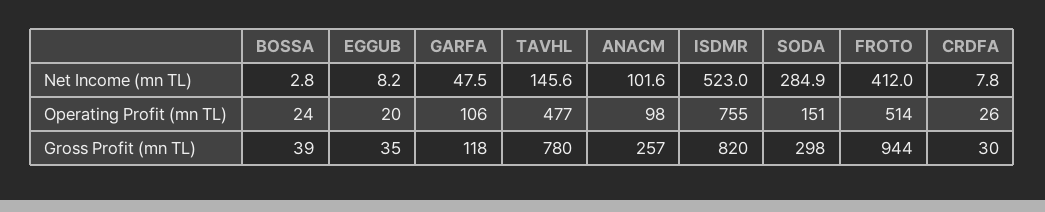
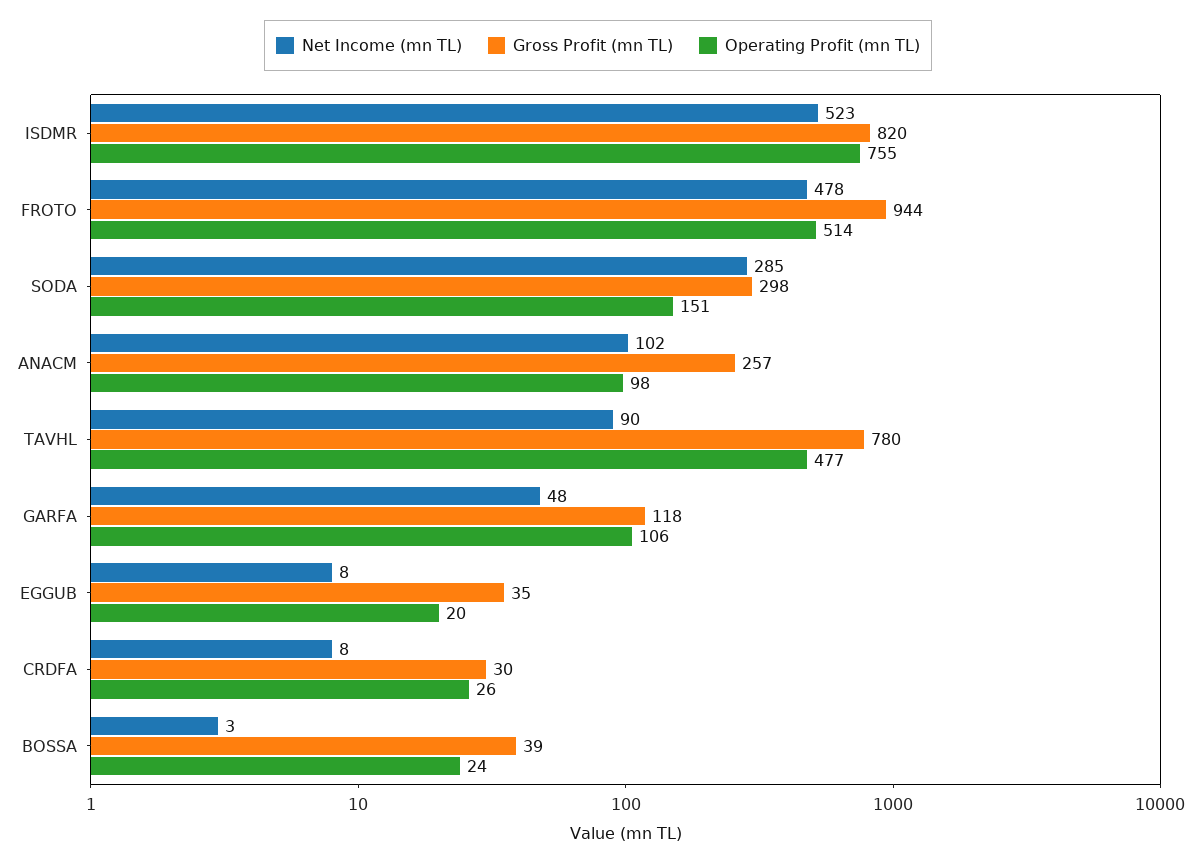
Net Income (mn TL), TAVHL: 145.6 -> 90
Net Income (mn TL), FROTO: 412 -> 478

